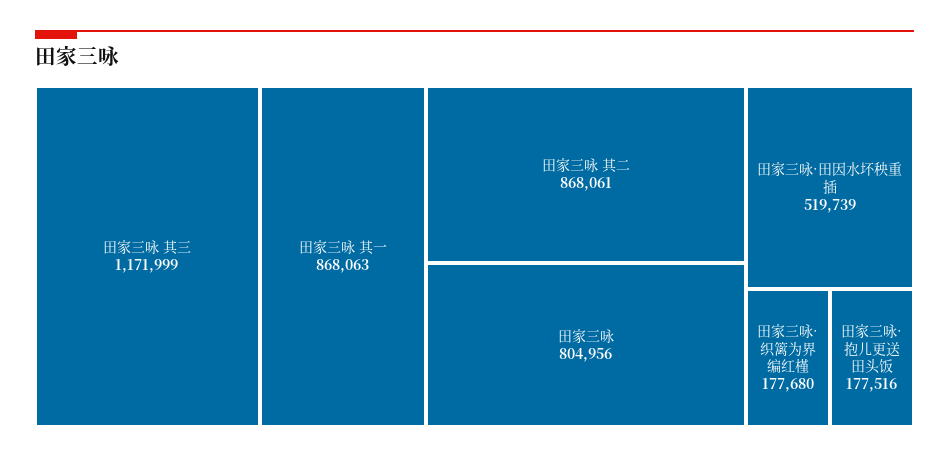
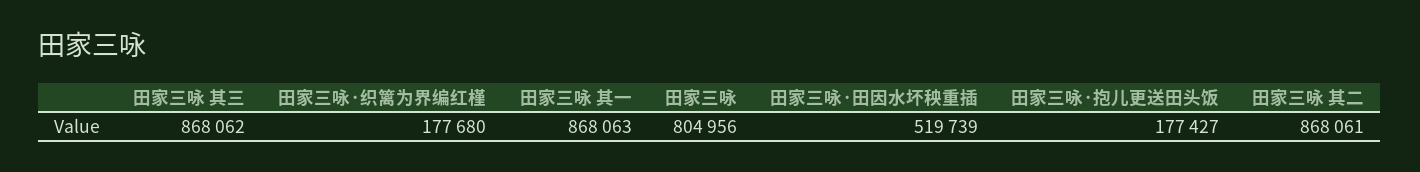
田家三咏 其三: 1171999 -> 868062
田家三咏·抱儿更送田头饭: 177516 -> 177427

